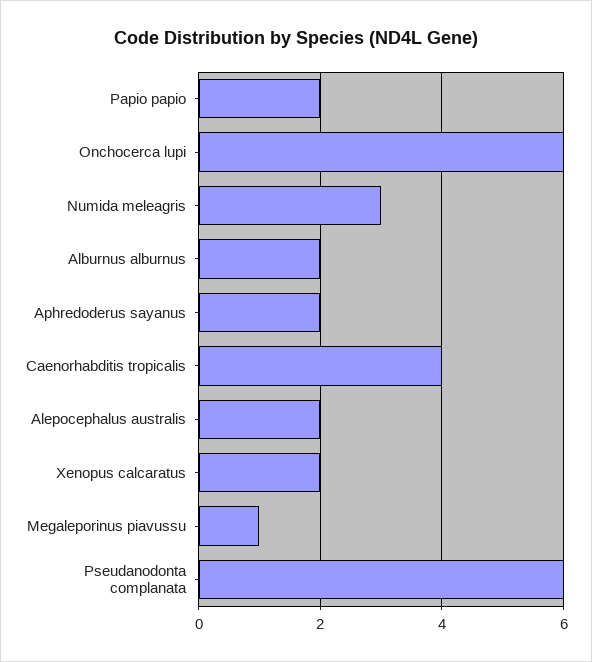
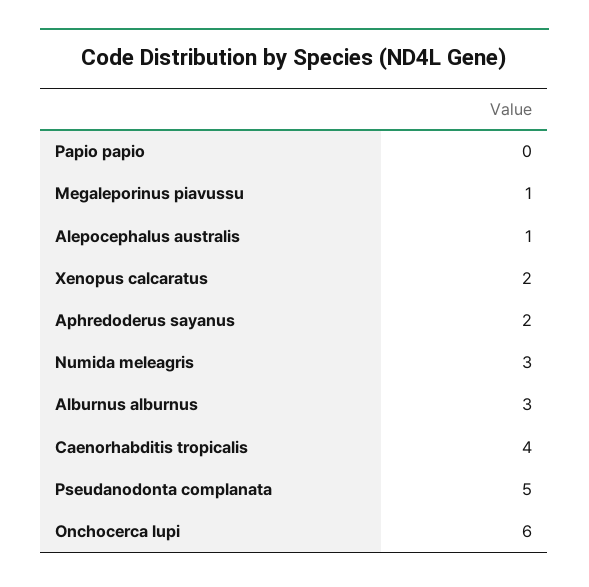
Papio papio: 2 -> 0
Alburnus alburnus: 2 -> 3
Alepocephalus australis: 2 -> 1
Pseudanodonta complanata: 6 -> 5

